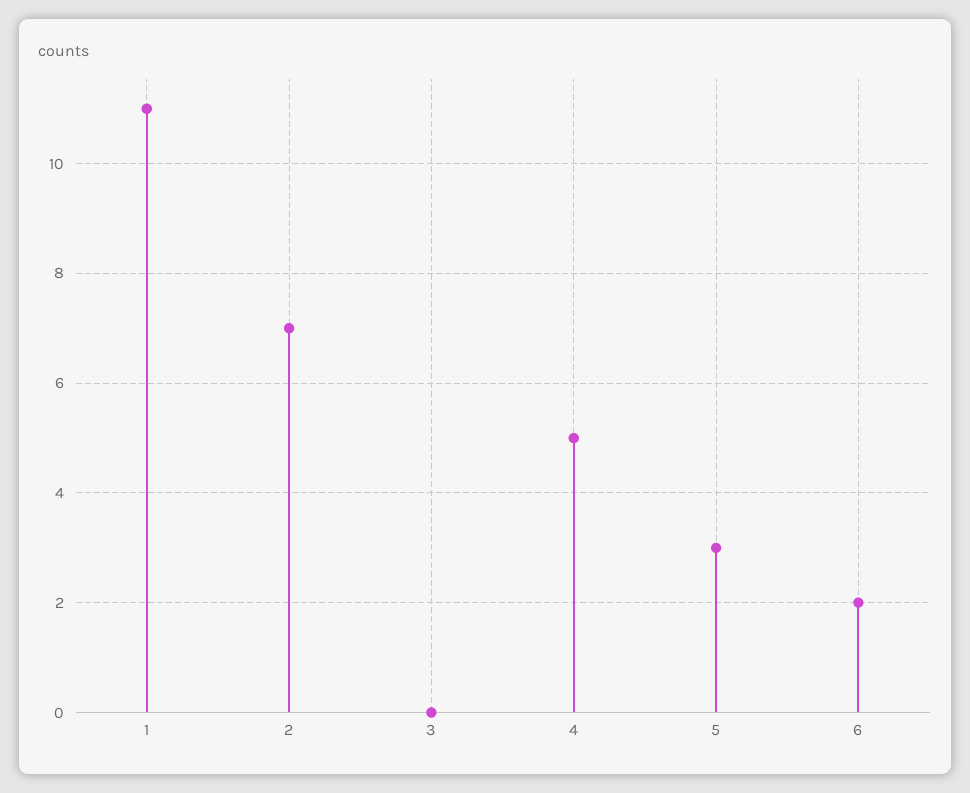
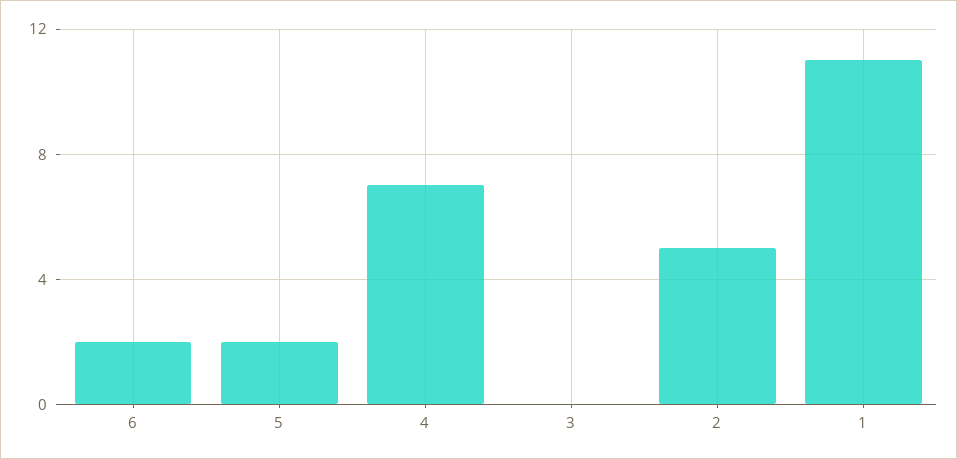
2: 7 -> 5
4: 5 -> 7
5: 3 -> 2

